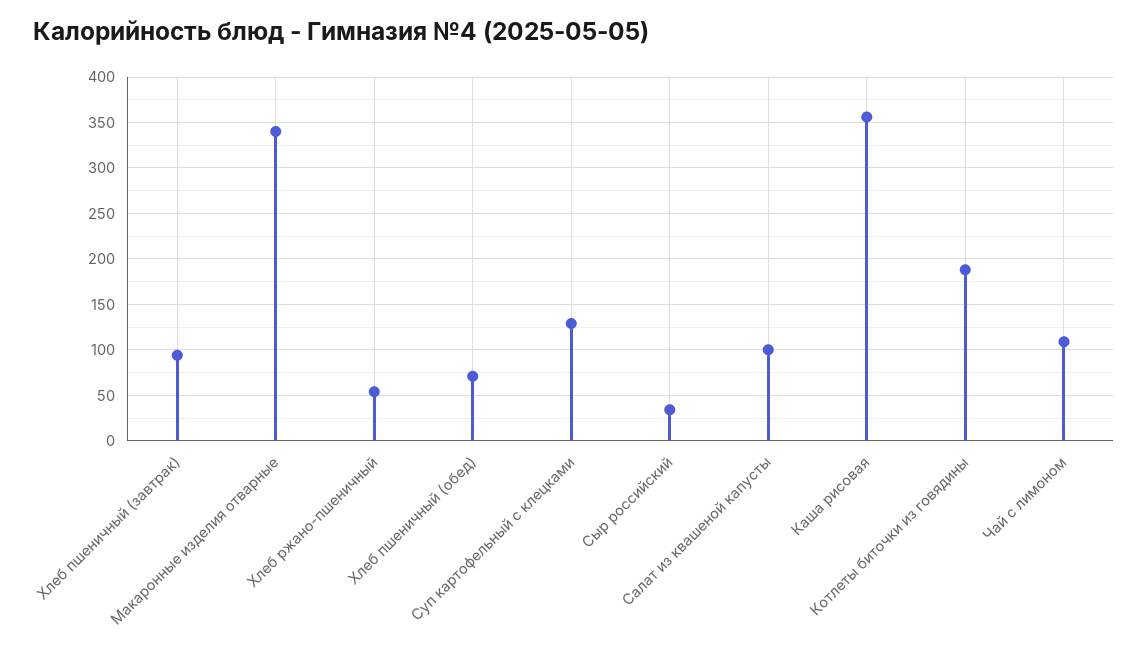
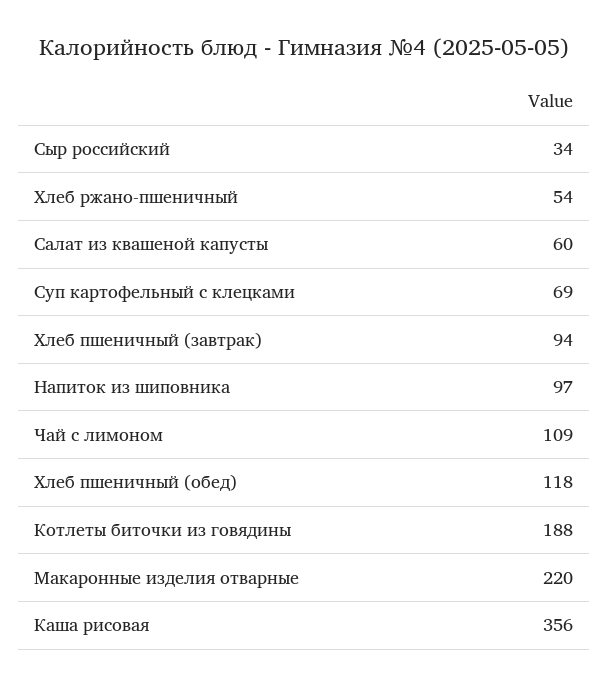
Макаронные изделия отварные: 340 -> 220
Хлеб пшеничный (обед): 70 -> 118
Суп картофельный с клецками: 130 -> 69
Салат из квашеной капусты: 100 -> 60
Напиток из шиповника: none -> 97

